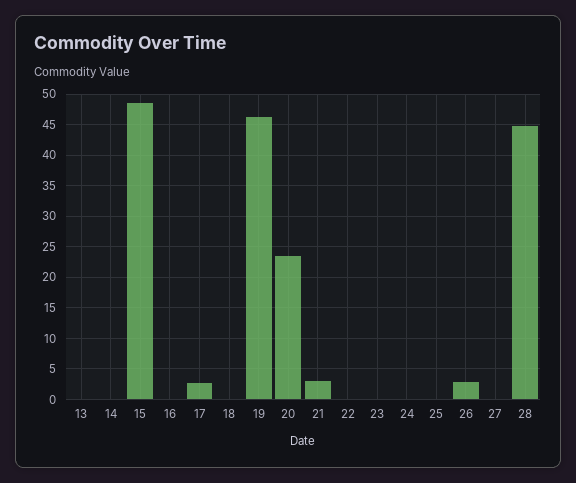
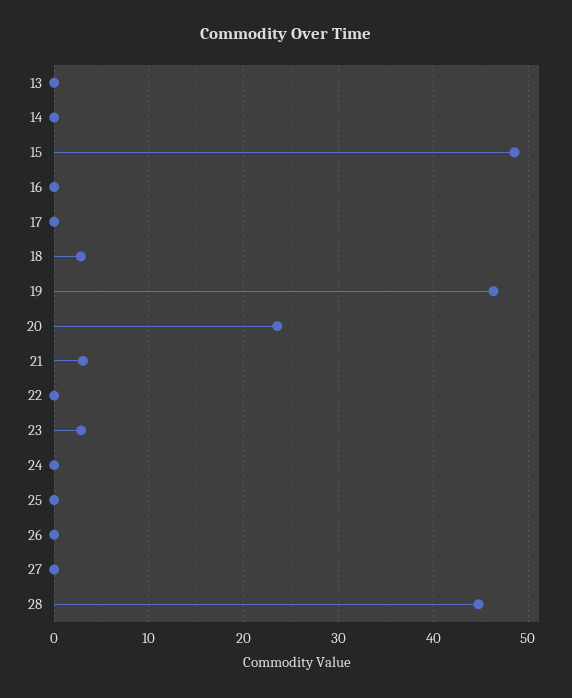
17: 3 -> 0
18: 0 -> 3
23: 0 -> 3
26: 3 -> 0

